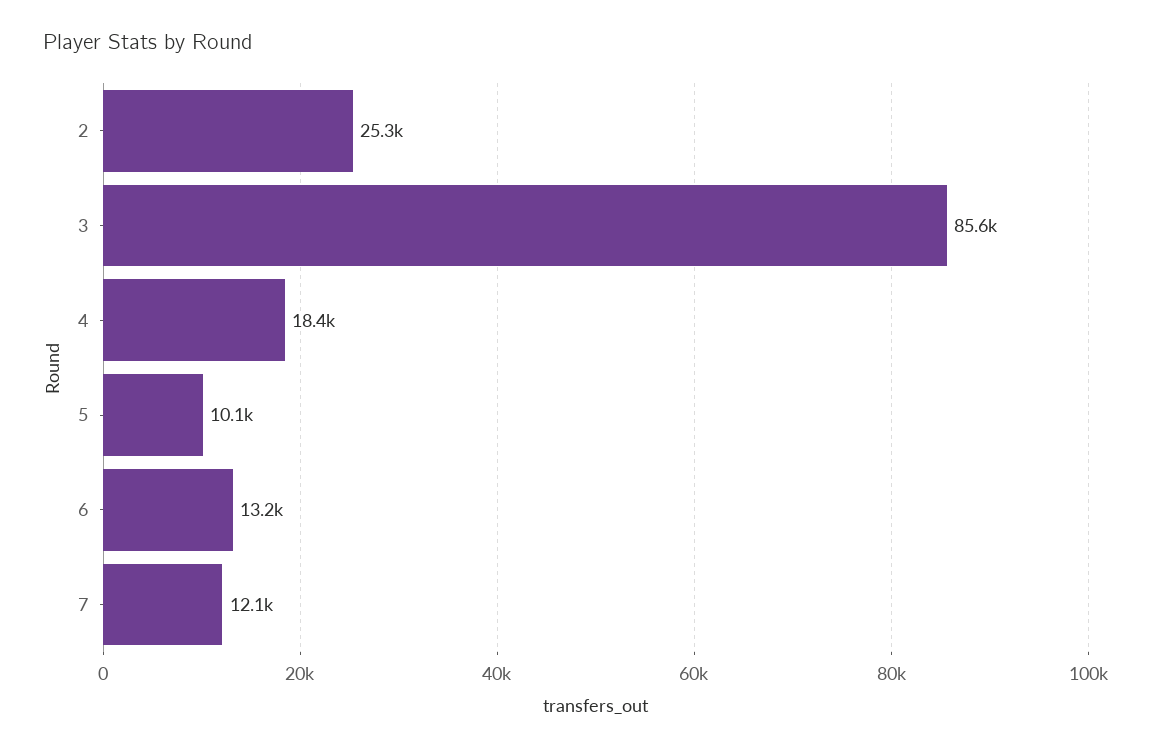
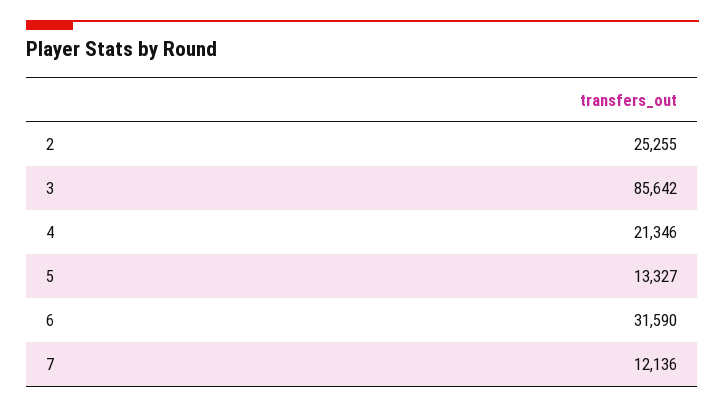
4: 18400 -> 21346
5: 10100 -> 13327
6: 13200 -> 31590

